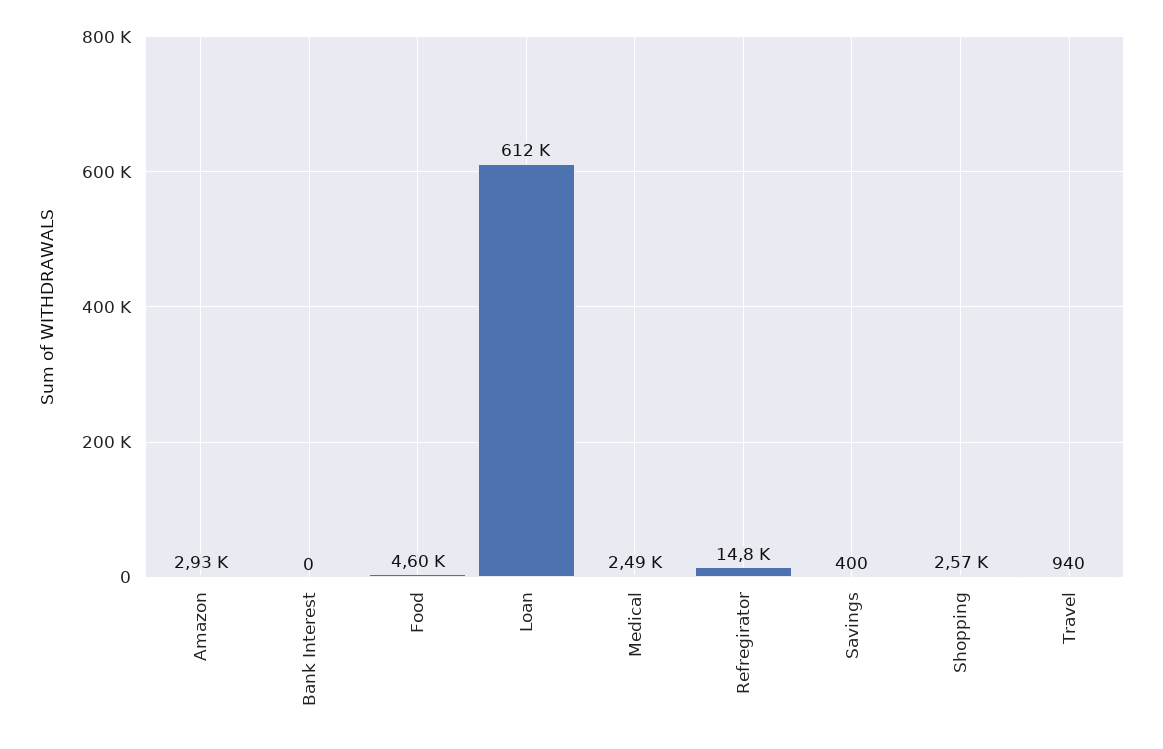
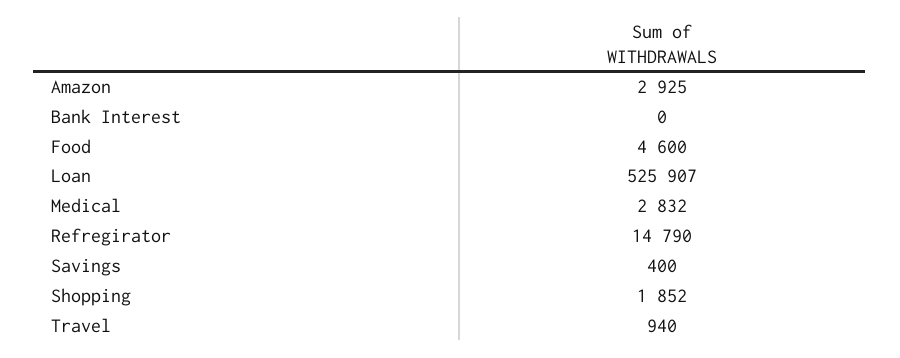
Loan: 612000 -> 525907
Medical: 2490 -> 2832
Shopping: 2570 -> 1852

